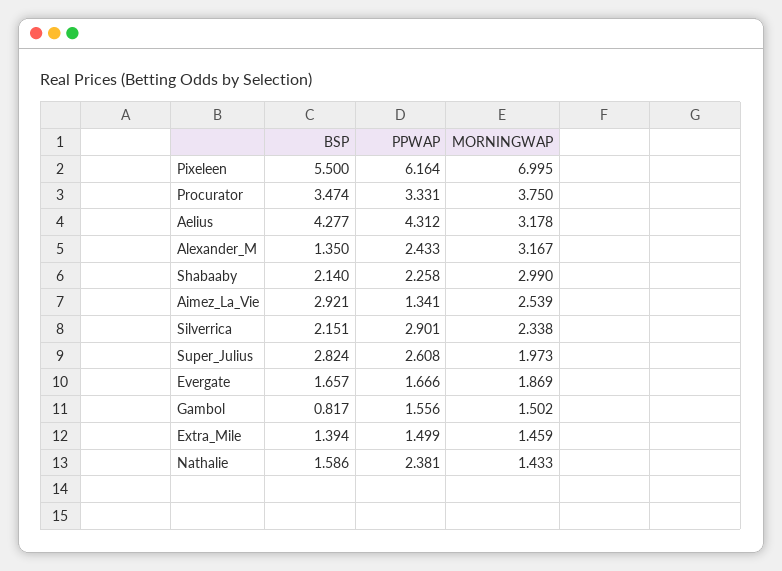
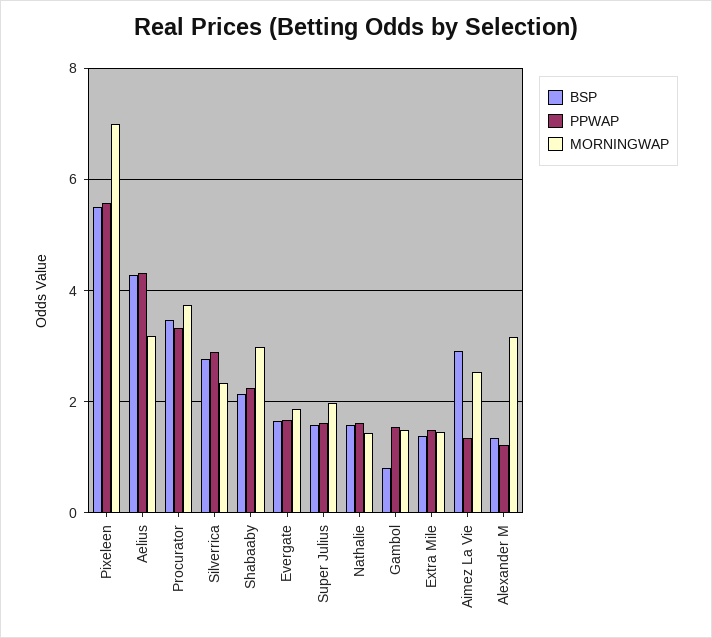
PPWAP, Pixeleen: 6.164 -> 5.6
PPWAP, Alexander_M: 2.433 -> 1.2
BSP, Silverrica: 2.151 -> 2.8
BSP, Super_Julius: 2.824 -> 1.6
PPWAP, Super_Julius: 2.608 -> 1.6
PPWAP, Nathalie: 2.381 -> 1.6

